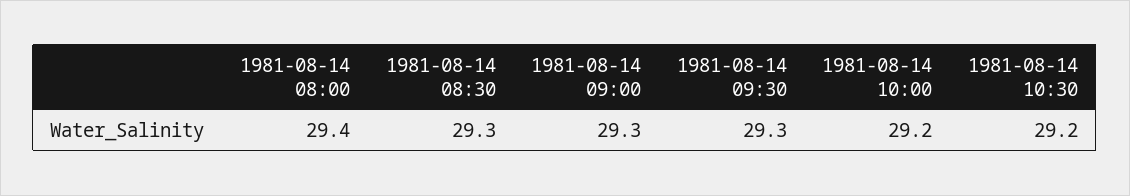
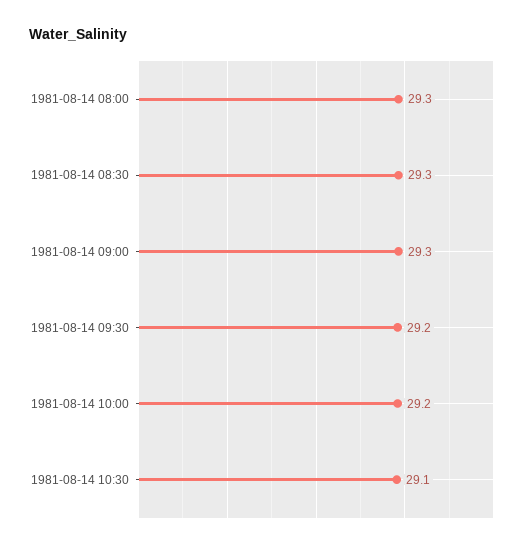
1981-08-14 08:00: 29.4 -> 29.3
1981-08-14 09:30: 29.3 -> 29.2
1981-08-14 10:30: 29.2 -> 29.1

